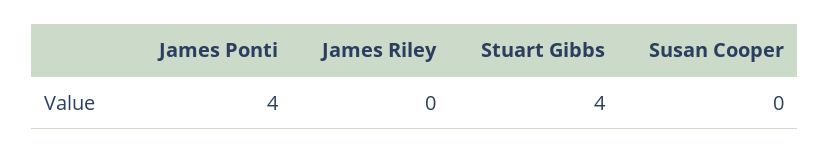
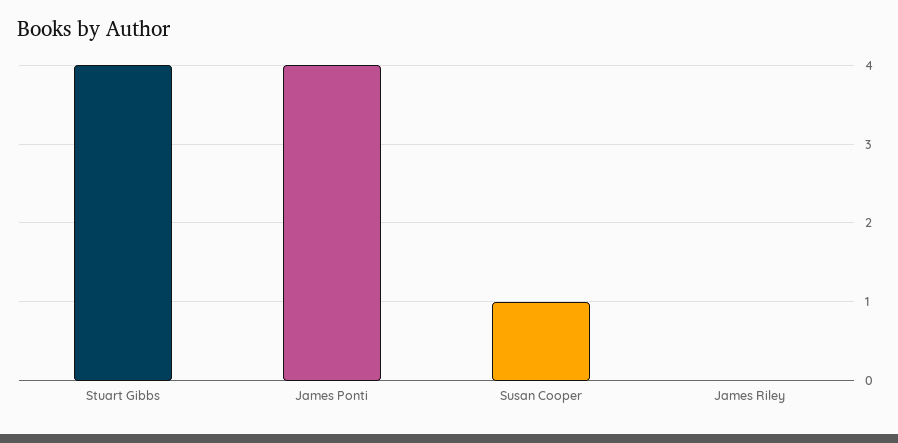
Susan Cooper: 0 -> 1

